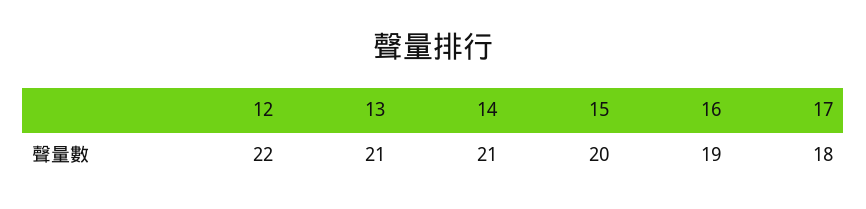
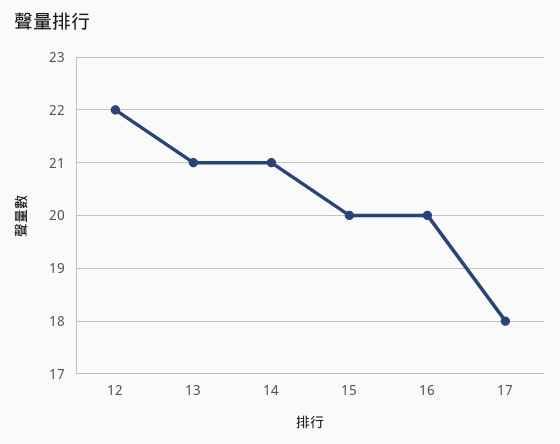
16: 19 -> 20

